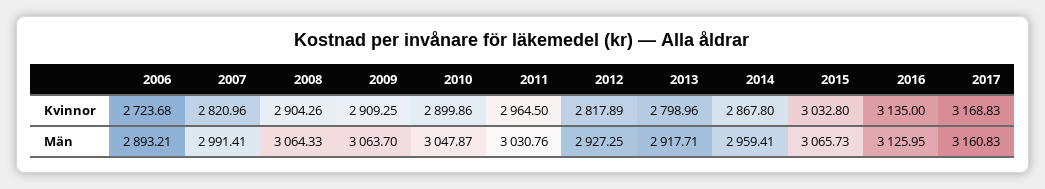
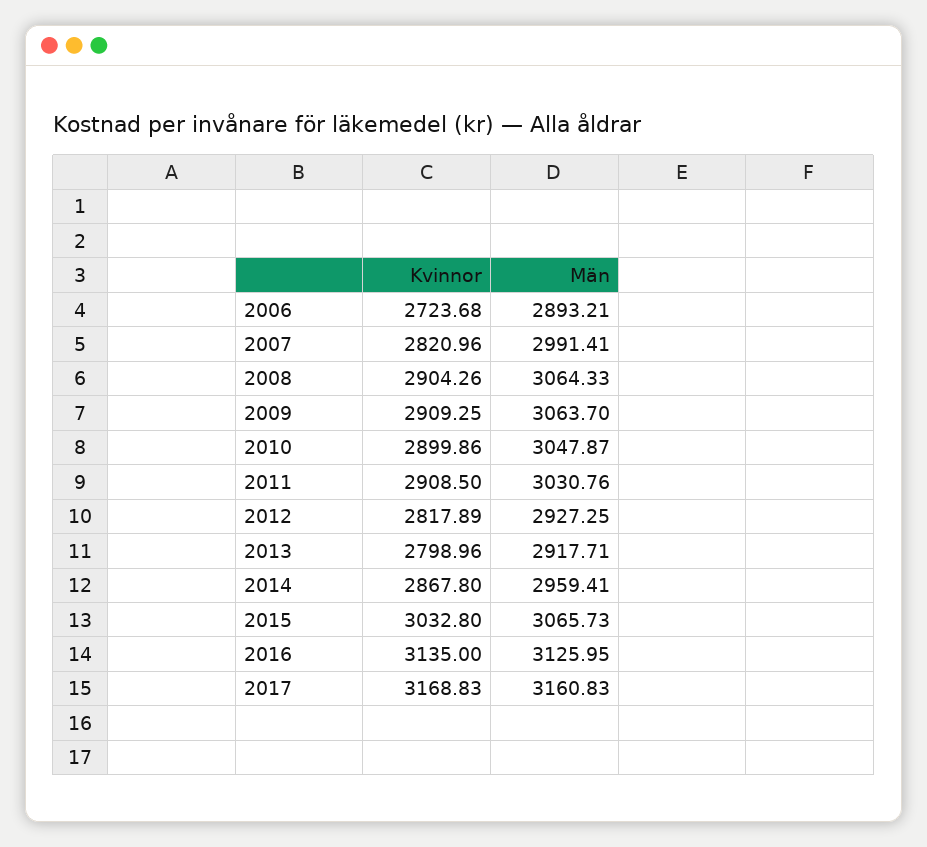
2011, Kvinnor: 2964.5 -> 2908.5

